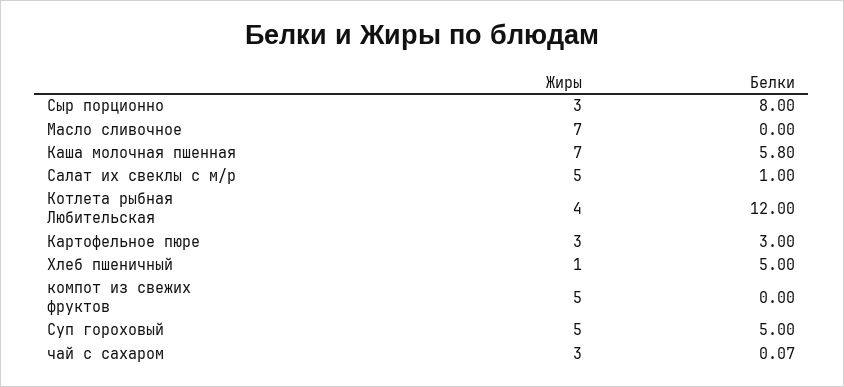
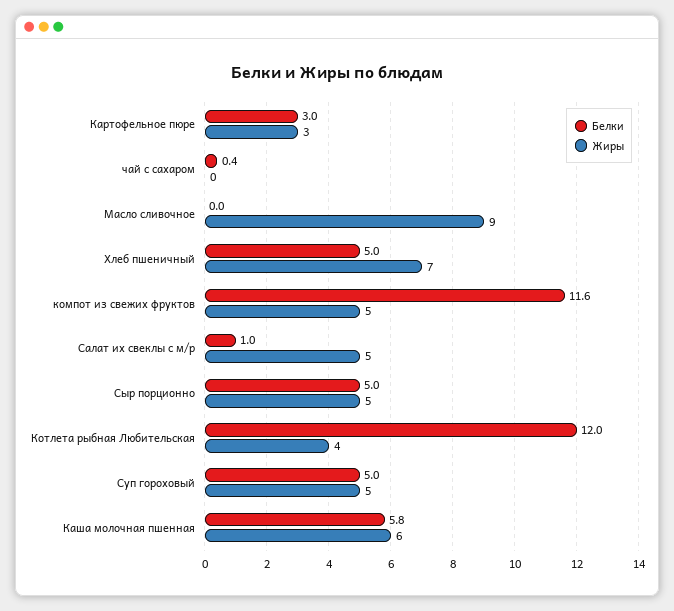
Жиры, Сыр порционно: 3 -> 5
Белки, Сыр порционно: 8 -> 5
Жиры, Масло сливочное: 7 -> 9
Жиры, Каша молочная пшенная: 7 -> 6
Жиры, Хлеб пшеничный: 1 -> 7
Белки, компот из свежих фруктов: 0 -> 11.6
Жиры, чай с сахаром: 3 -> 0
Белки, чай с сахаром: 0.07 -> 0.4

